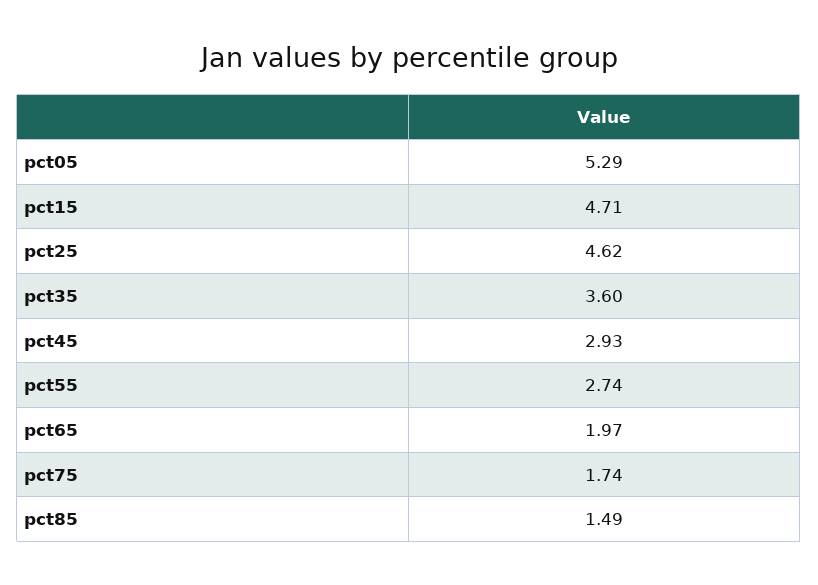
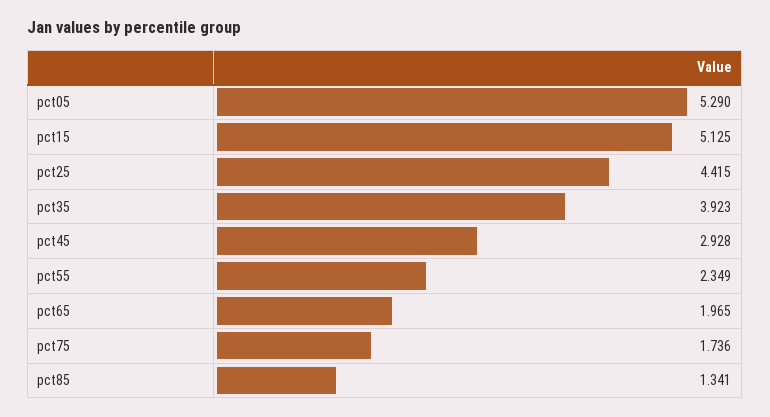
pct15: 4.71 -> 5.125
pct25: 4.62 -> 4.415
pct35: 3.6 -> 3.923
pct55: 2.74 -> 2.349
pct85: 1.49 -> 1.341

